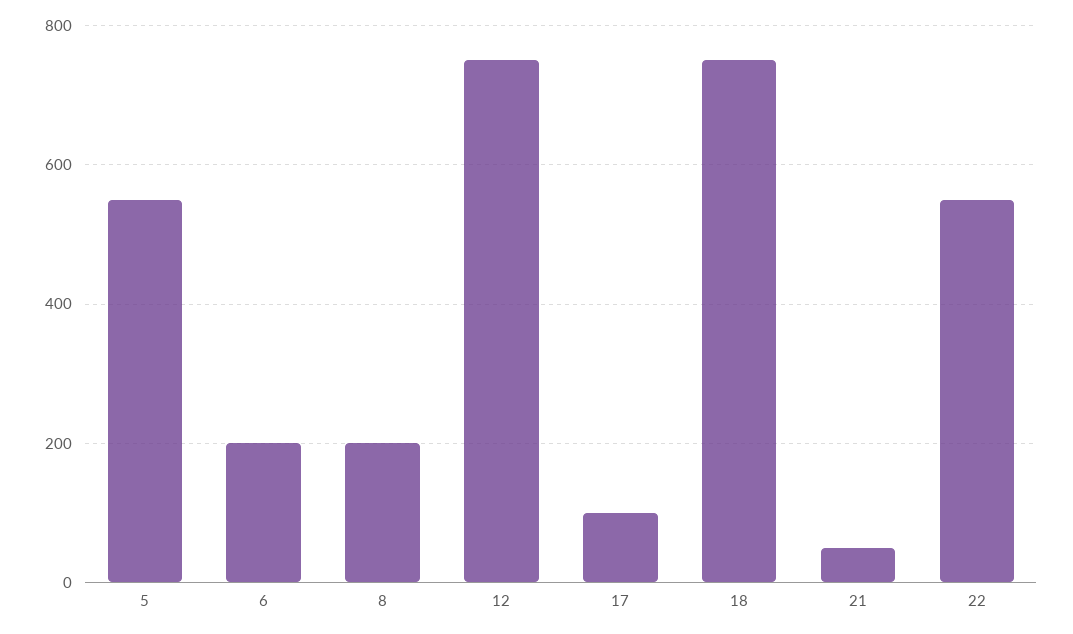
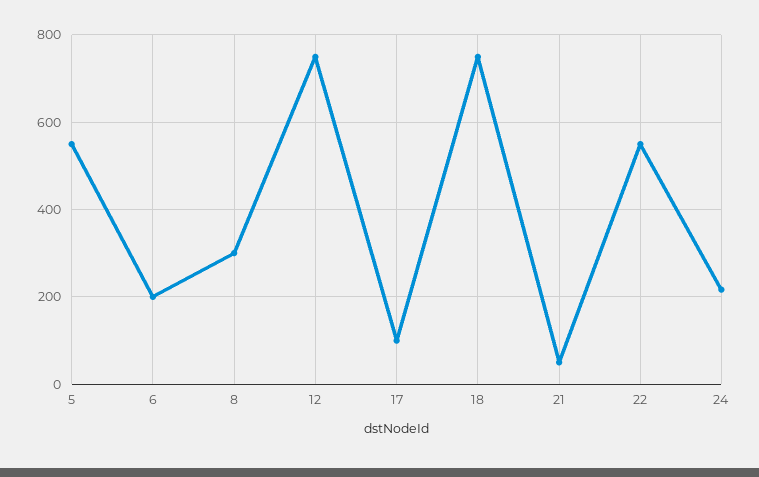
8: 200 -> 300
24: none -> 220

